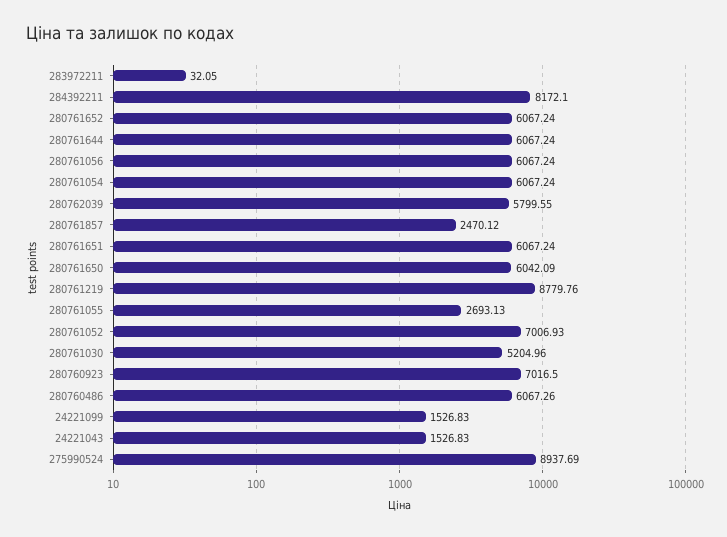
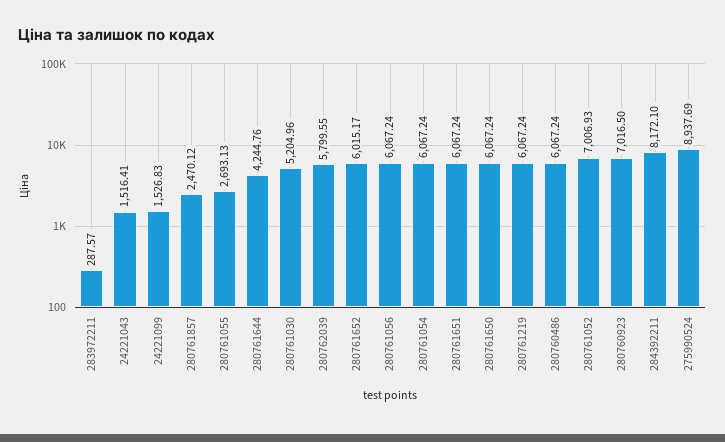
283972211: 32.05 -> 287.57
280761652: 6067.24 -> 6015.17
280761644: 6067.24 -> 4244.76
280761650: 6042.09 -> 6067.24
280761219: 8779.76 -> 6067.24
280760486: 6067.26 -> 6067.24
24221043: 1526.83 -> 1516.41

